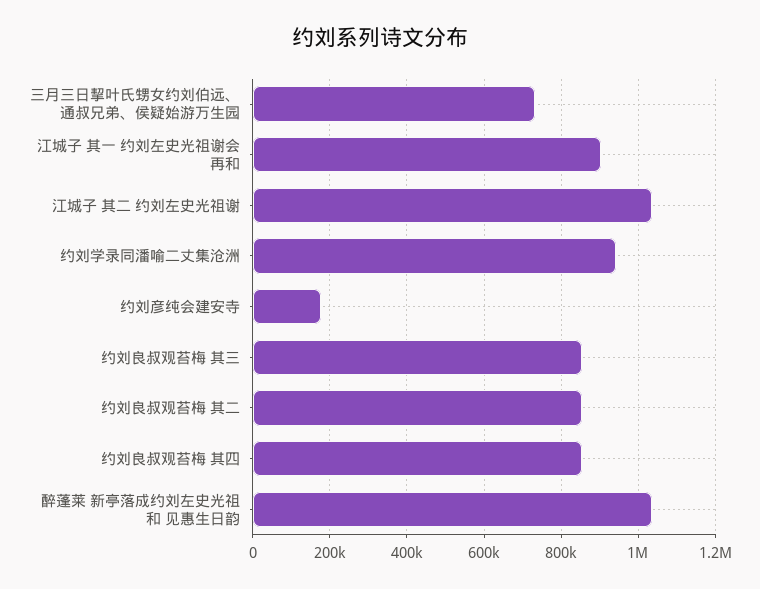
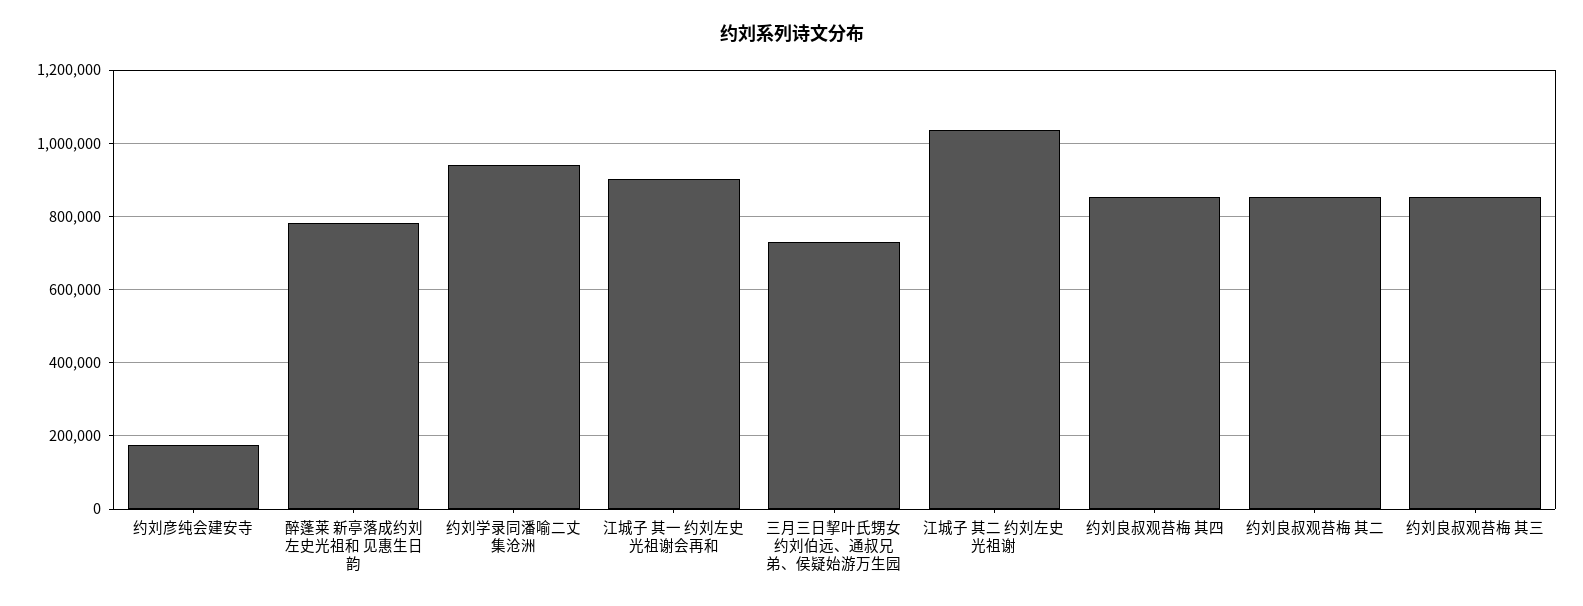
醉蓬莱 新亭落成约刘左史光祖和 见惠生日韵: 1040000 -> 780000

